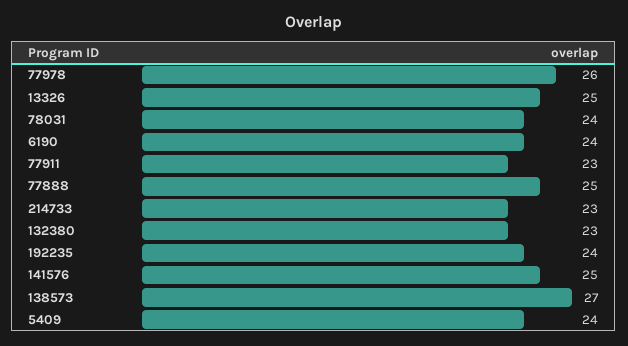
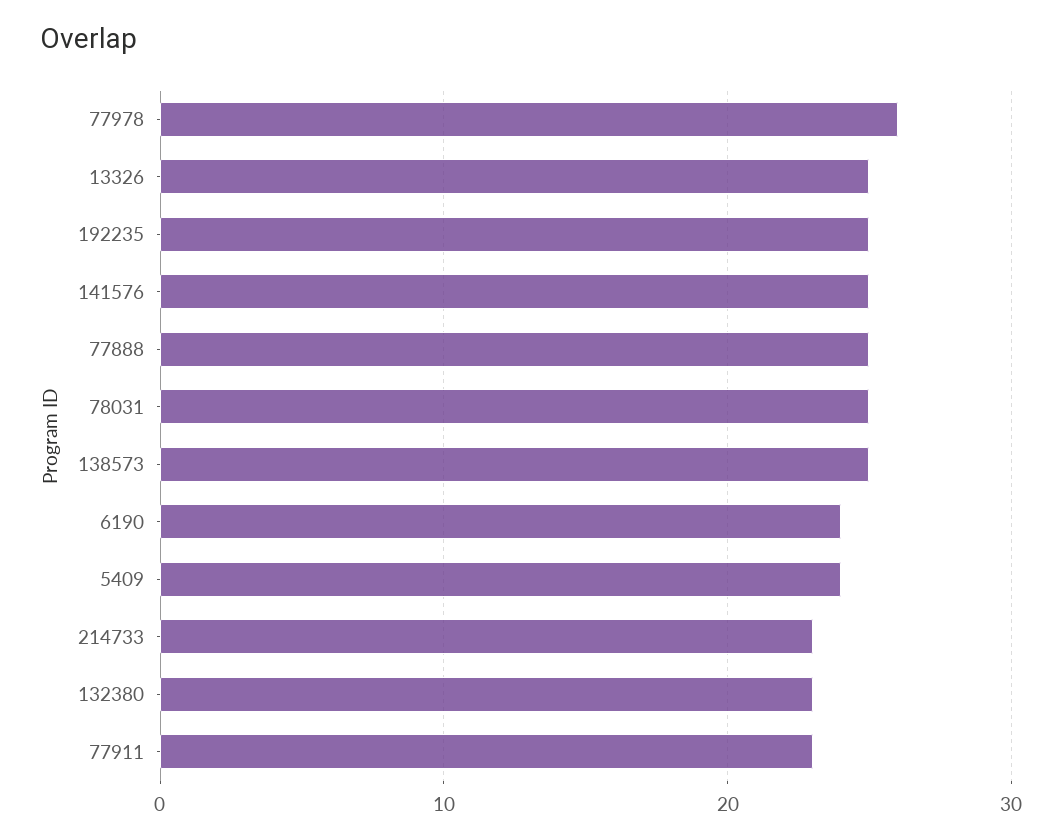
78031: 24 -> 25
192235: 24 -> 25
138573: 27 -> 25

